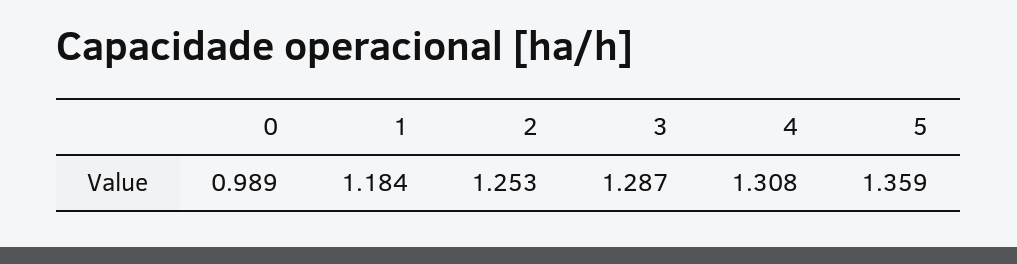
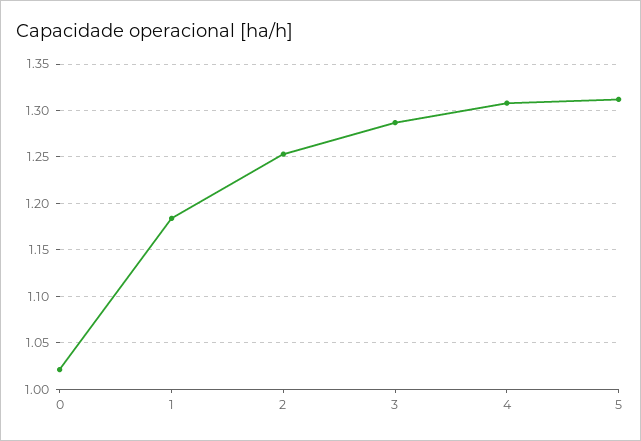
0: 0.989 -> 1.02
5: 1.359 -> 1.31

